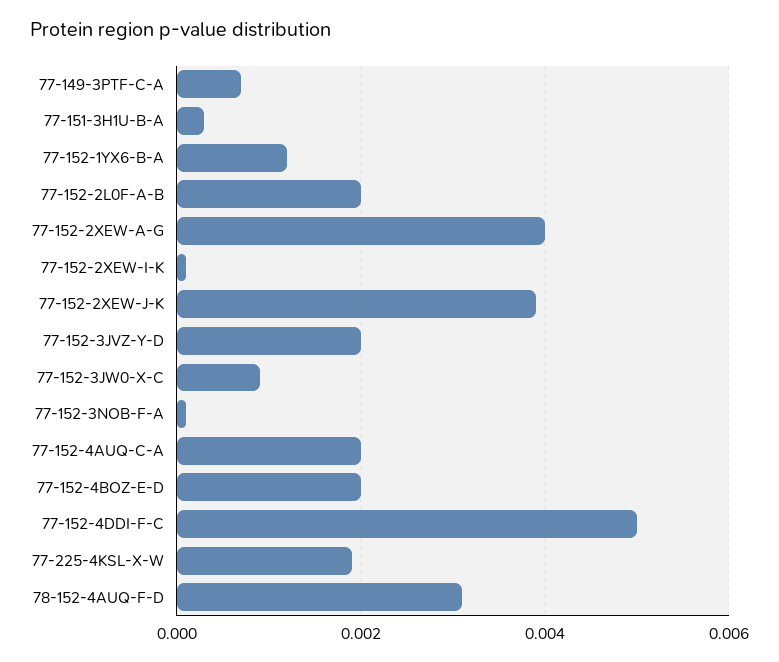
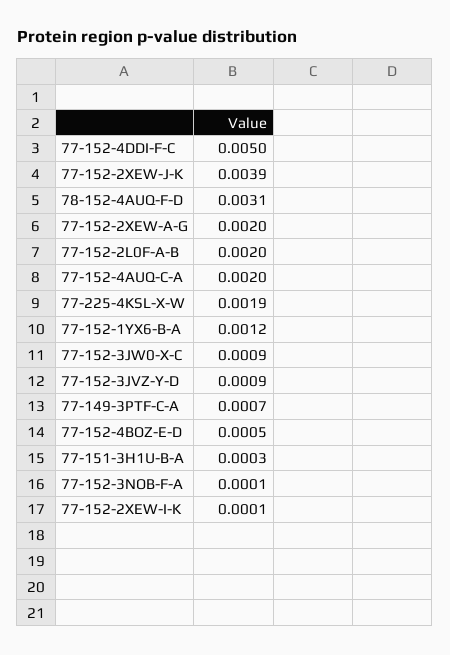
77-152-2XEW-A-G: 0.004 -> 0.002
77-152-3JVZ-Y-D: 0.002 -> 0.0009
77-152-4BOZ-E-D: 0.002 -> 0.0005

